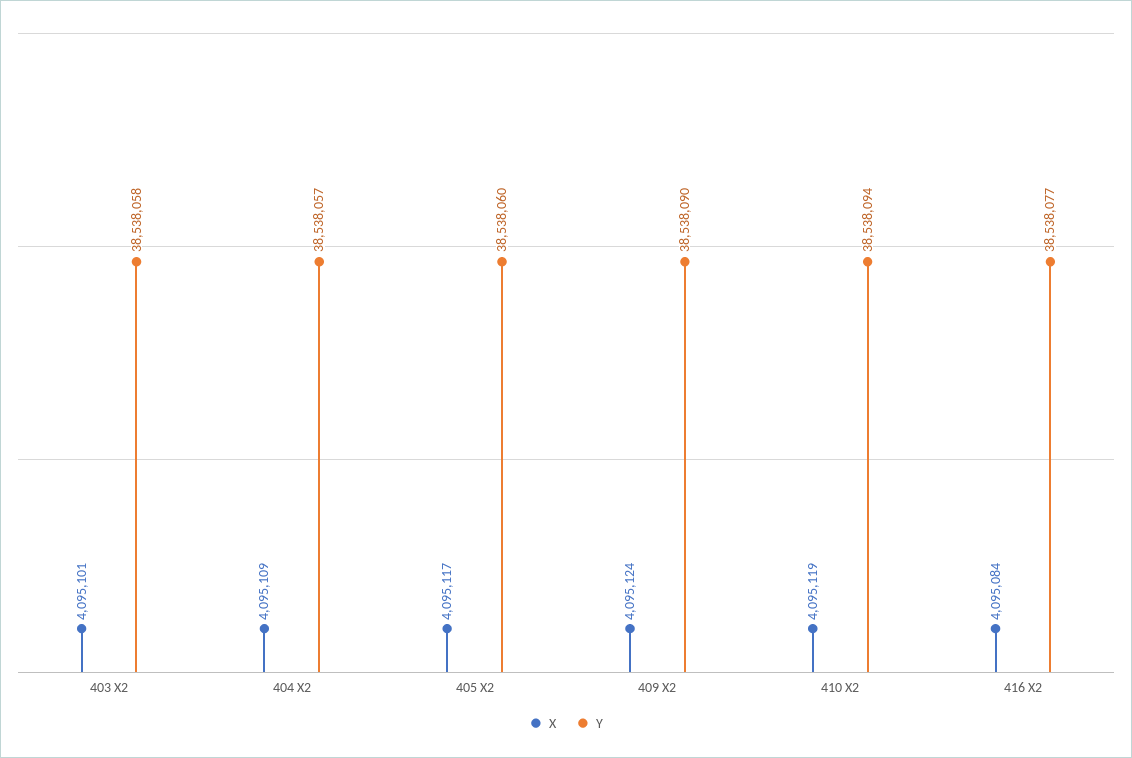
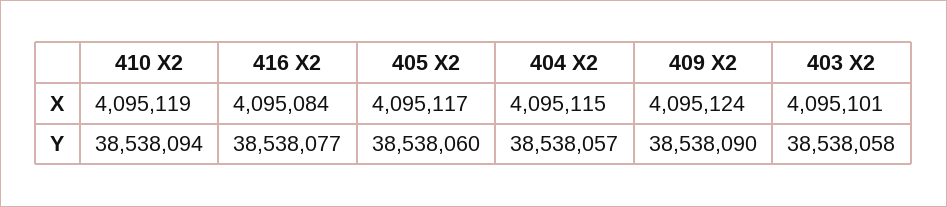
X, 404 X2: 4095109 -> 4095115

